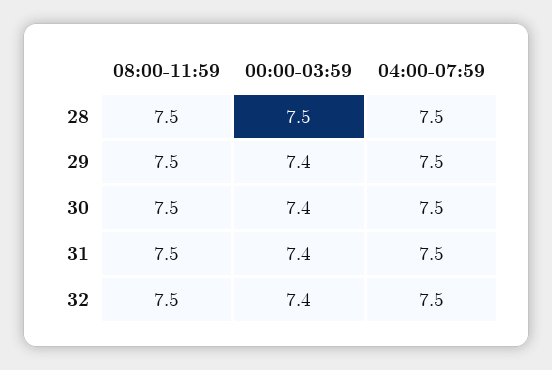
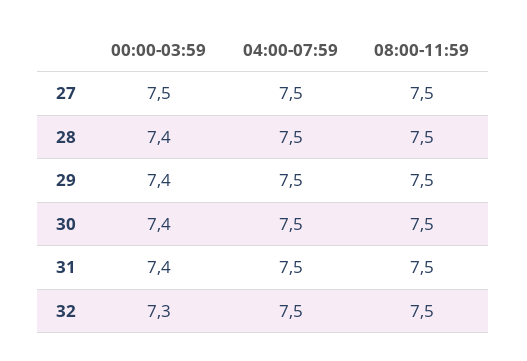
00:00-03:59, 28: 7.5 -> 7.4
00:00-03:59, 32: 7.4 -> 7.3
00:00-03:59, 27: none -> 7.5
04:00-07:59, 27: none -> 7.5
08:00-11:59, 27: none -> 7.5

